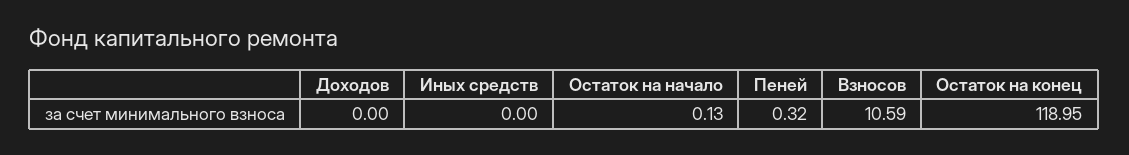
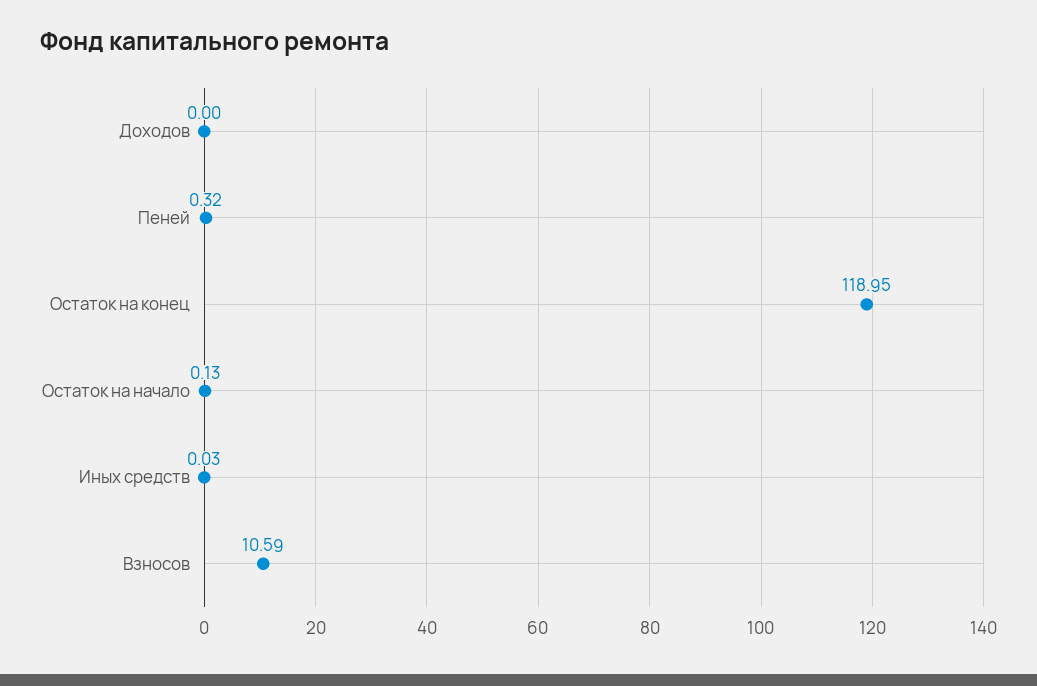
Иных средств: 0 -> 0.03

